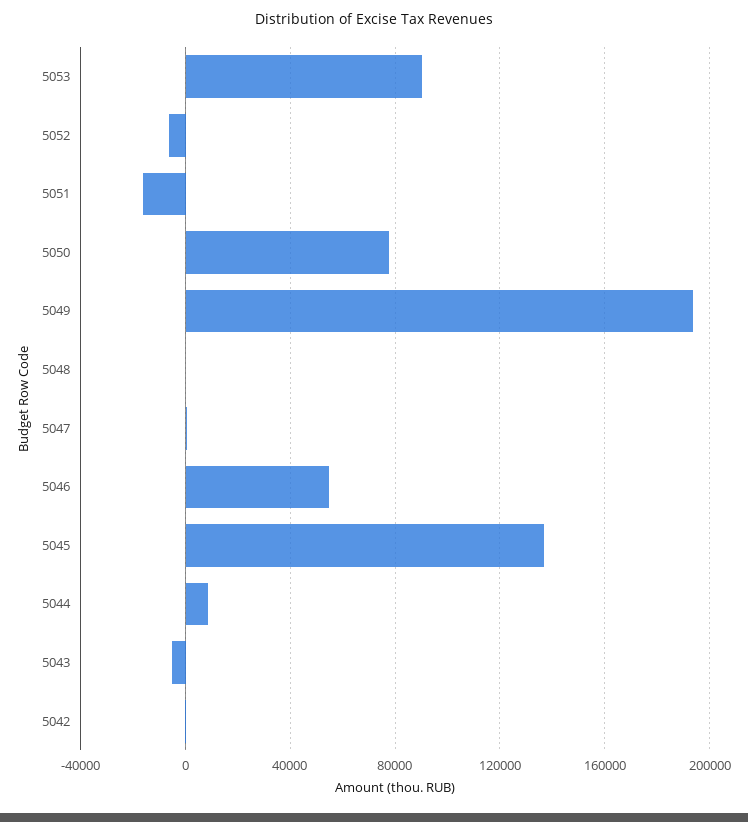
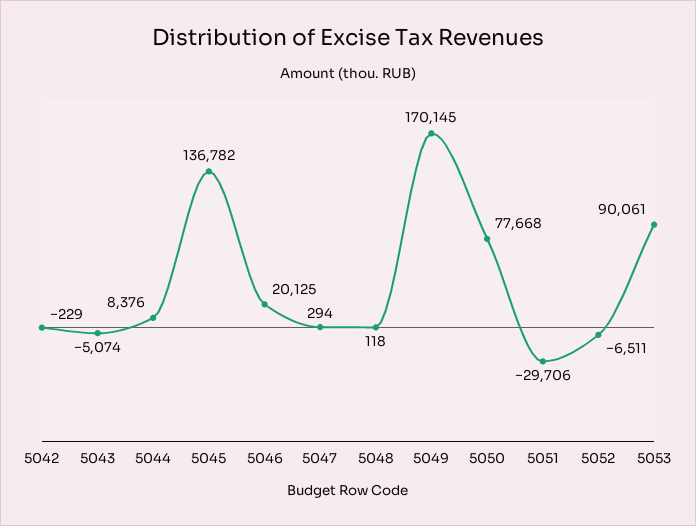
5051: -15000 -> -29706
5049: 195000 -> 170145
5046: 55000 -> 20125

